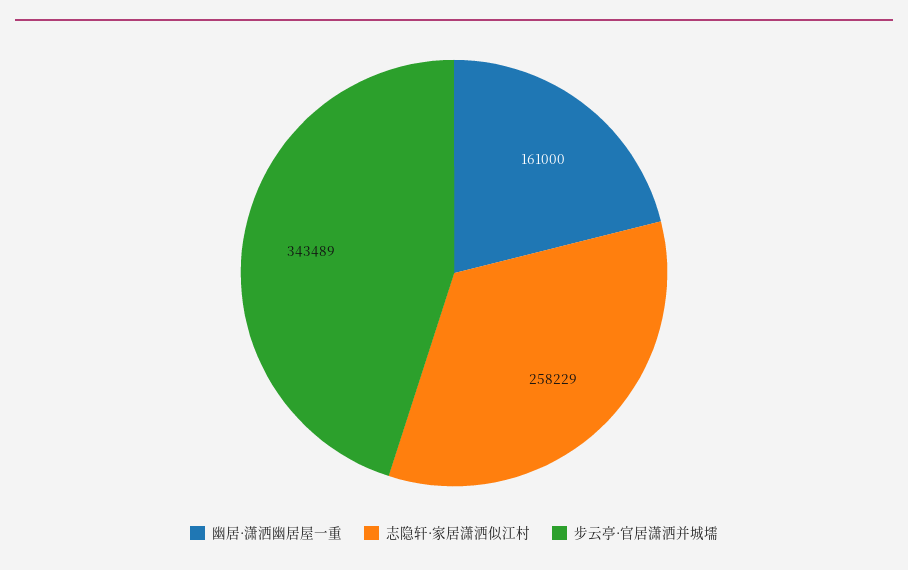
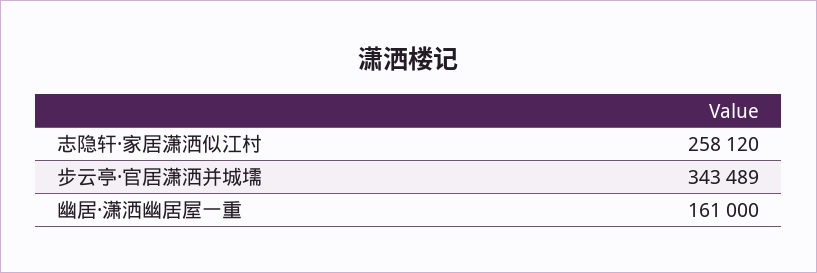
志隐轩·家居潇洒似江村: 258229 -> 258120

